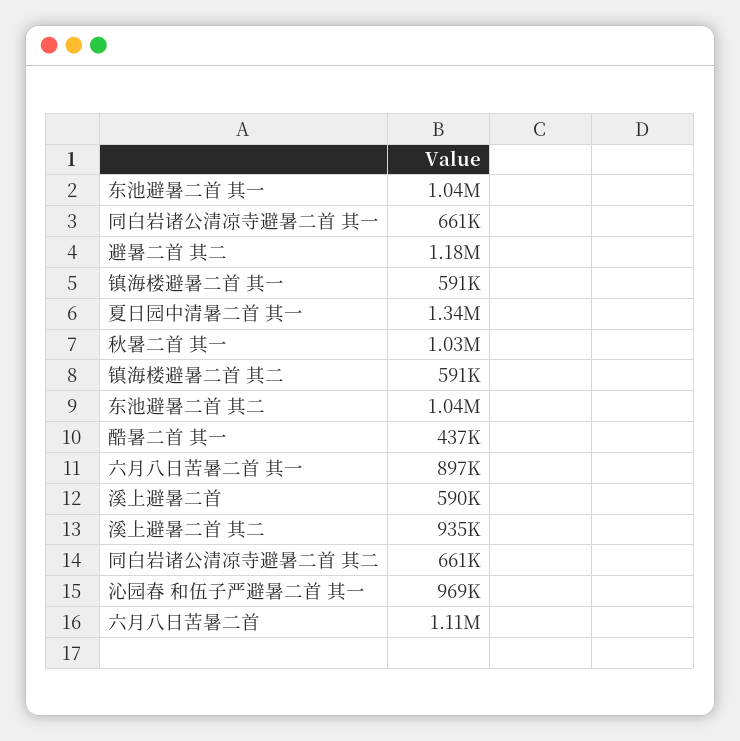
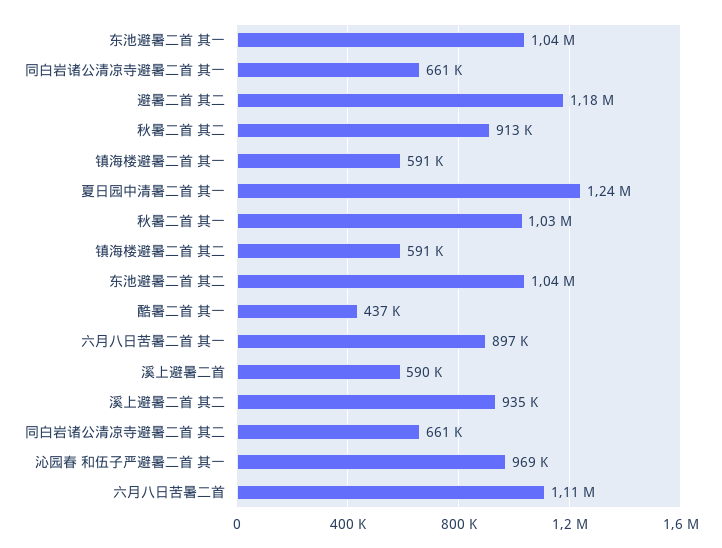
夏日园中清暑二首 其一: 1340000 -> 1240000
秋暑二首 其二: none -> 913000

